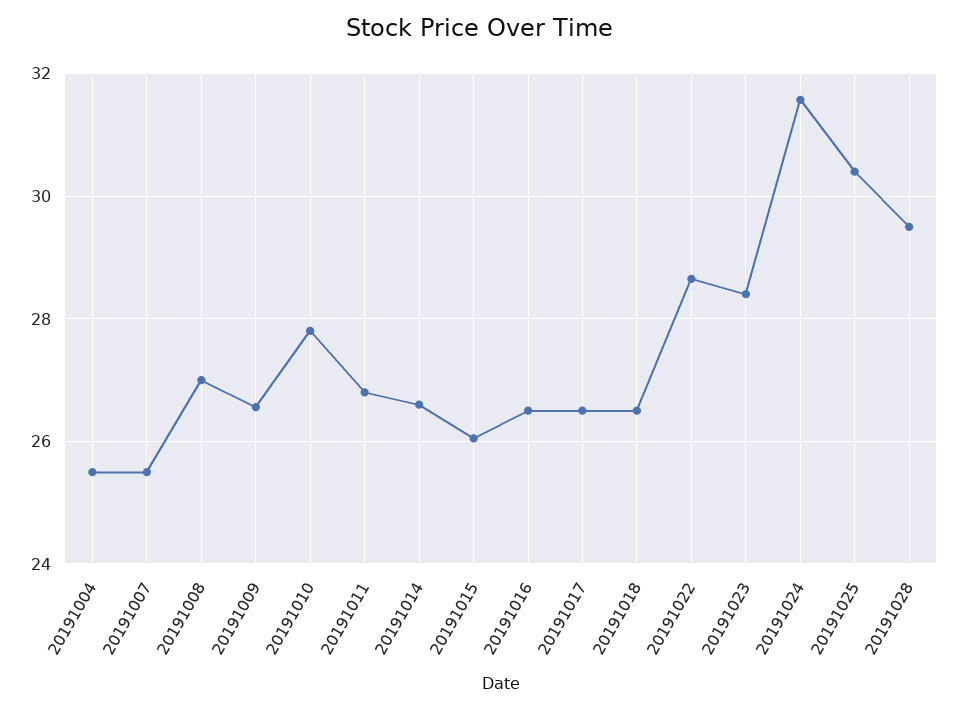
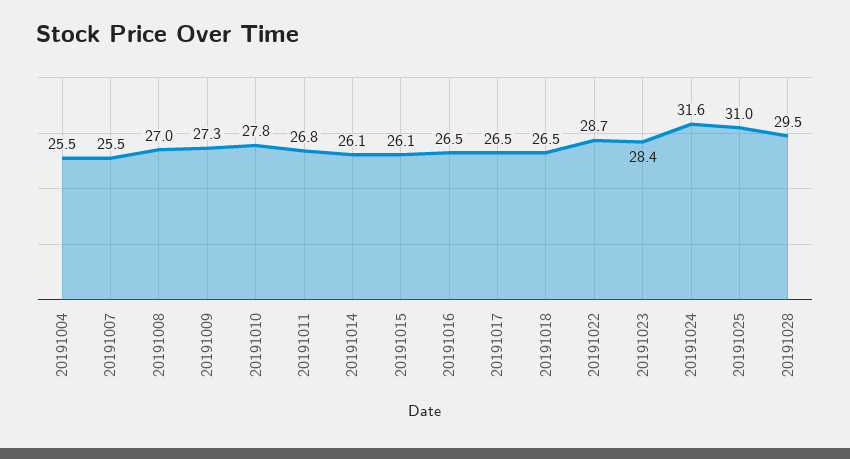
20191009: 26.6 -> 27.3
20191014: 26.6 -> 26.1
20191025: 30.4 -> 31

